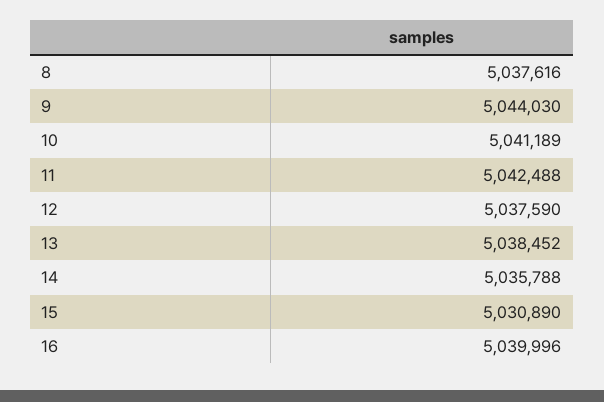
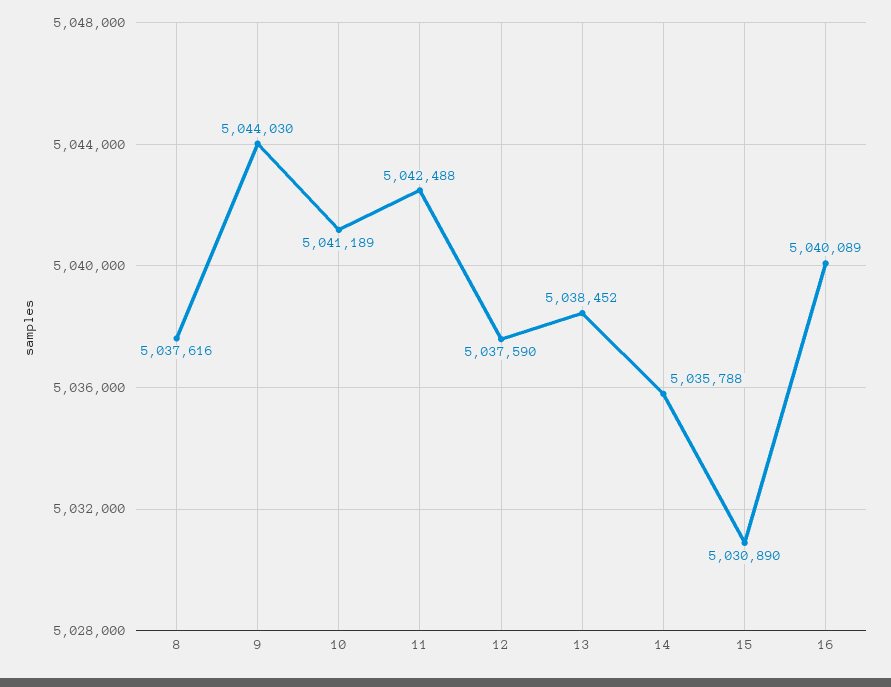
16: 5039996 -> 5040089

